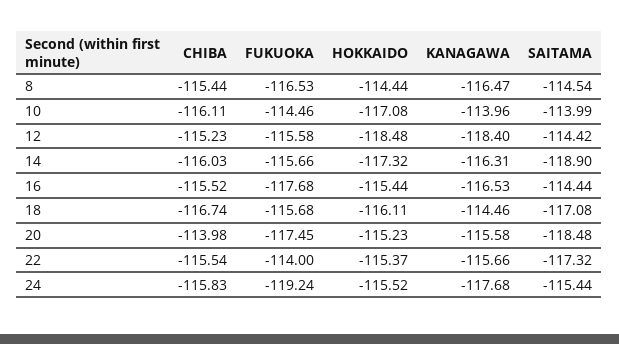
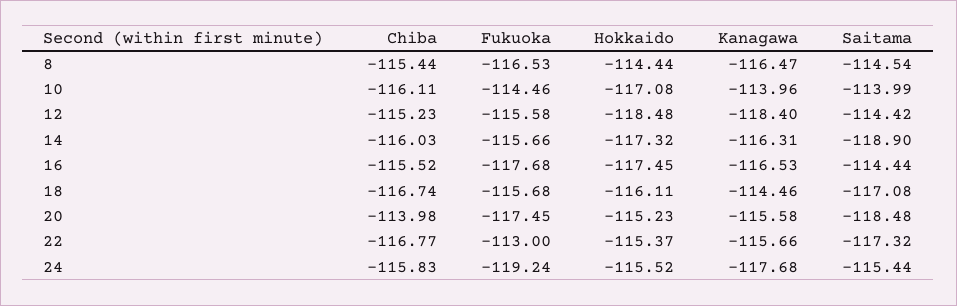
HOKKAIDO, 16: -115.44 -> -117.45
CHIBA, 22: -115.54 -> -116.77
FUKUOKA, 22: -114 -> -113

